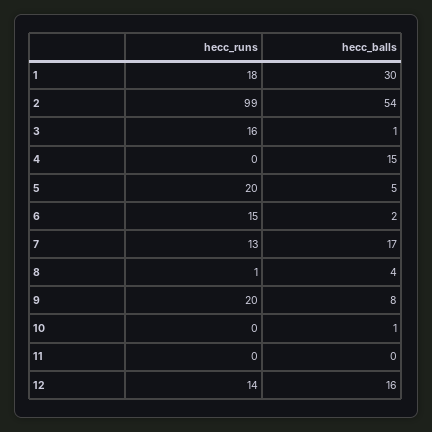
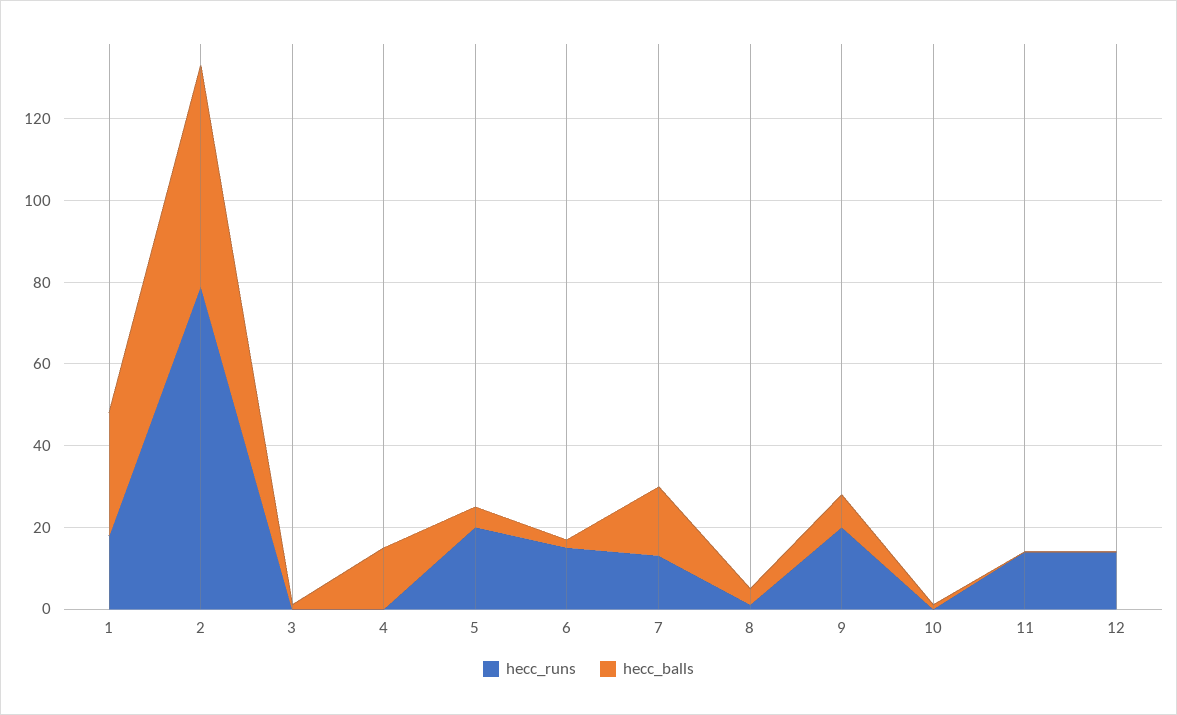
hecc_runs, 2: 99 -> 80
hecc_runs, 3: 16 -> 0
hecc_runs, 11: 0 -> 15
hecc_balls, 12: 16 -> 0

